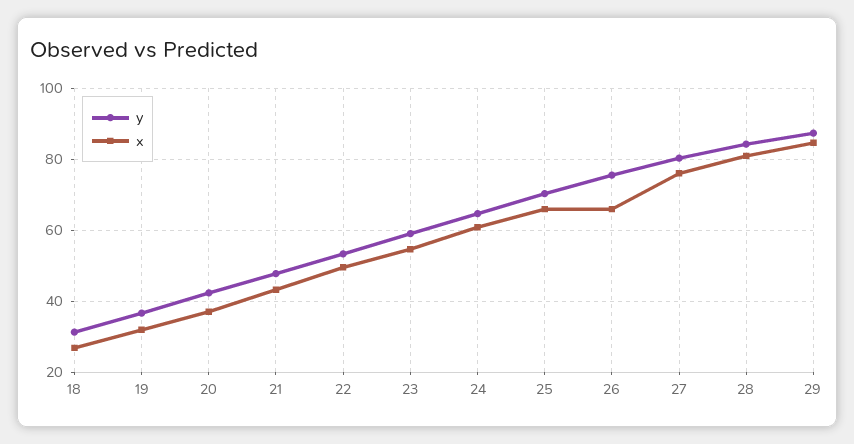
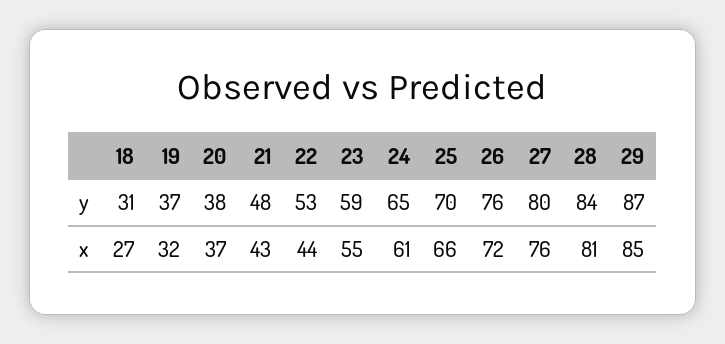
y, 20: 42 -> 38
x, 22: 50 -> 44
x, 26: 66 -> 72

